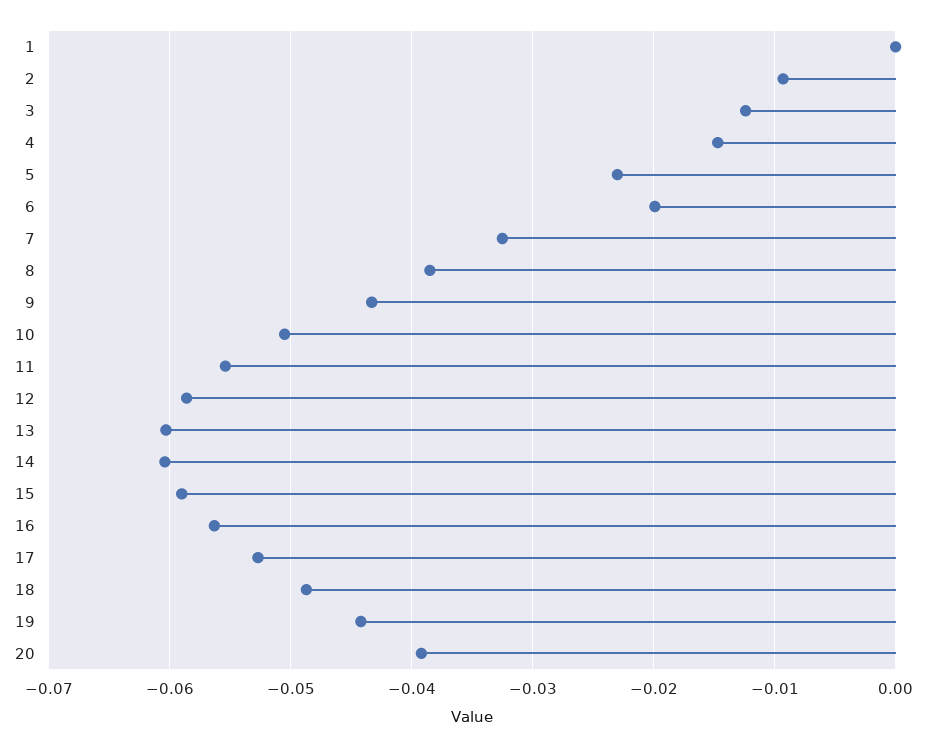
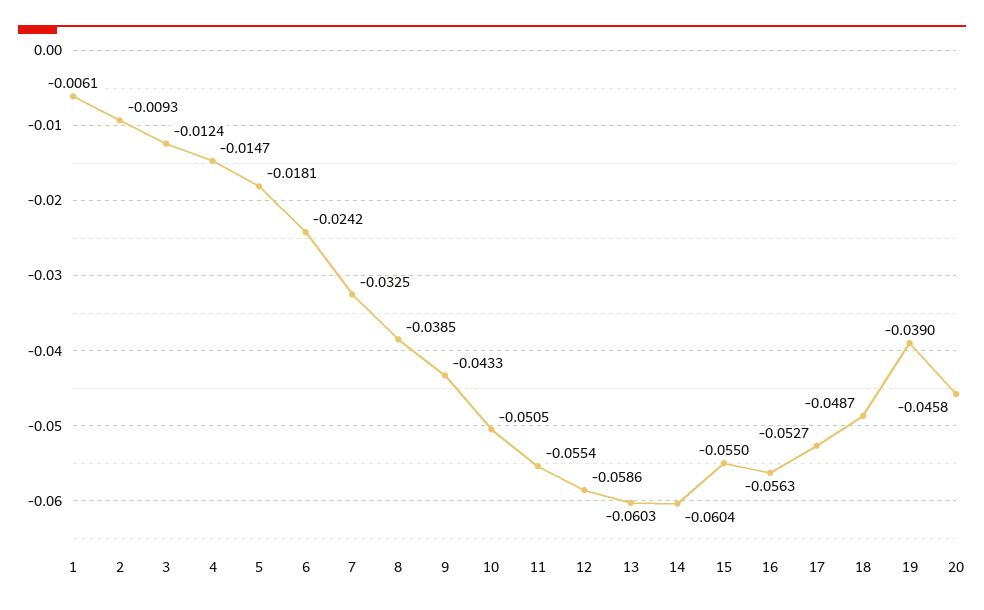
1: 0 -> -0.0061
5: -0.023 -> -0.0181
6: -0.02 -> -0.0242
15: -0.059 -> -0.055
19: -0.044 -> -0.039
20: -0.039 -> -0.0458

